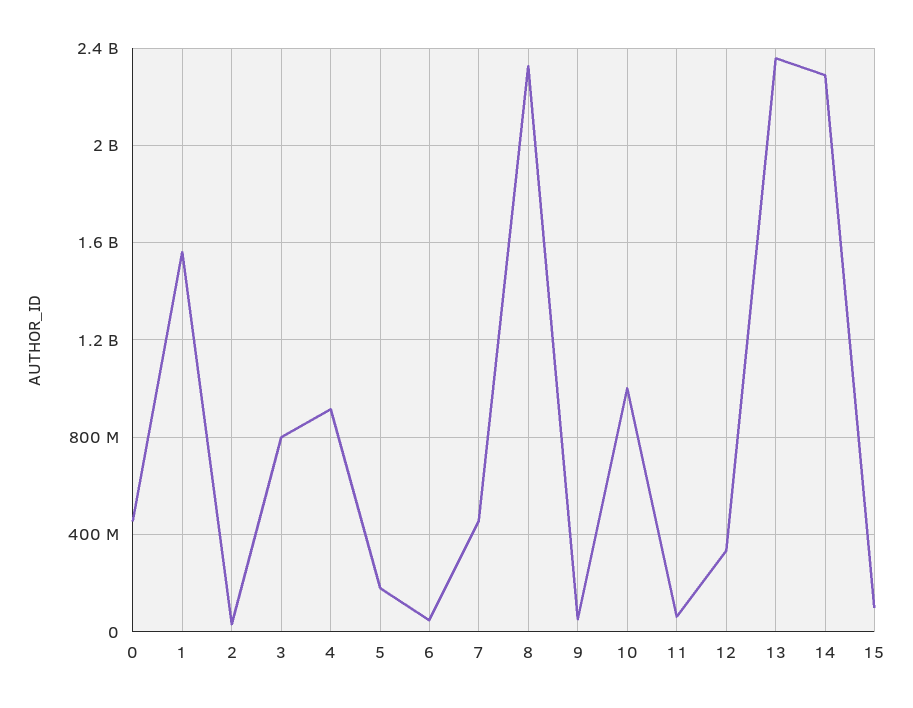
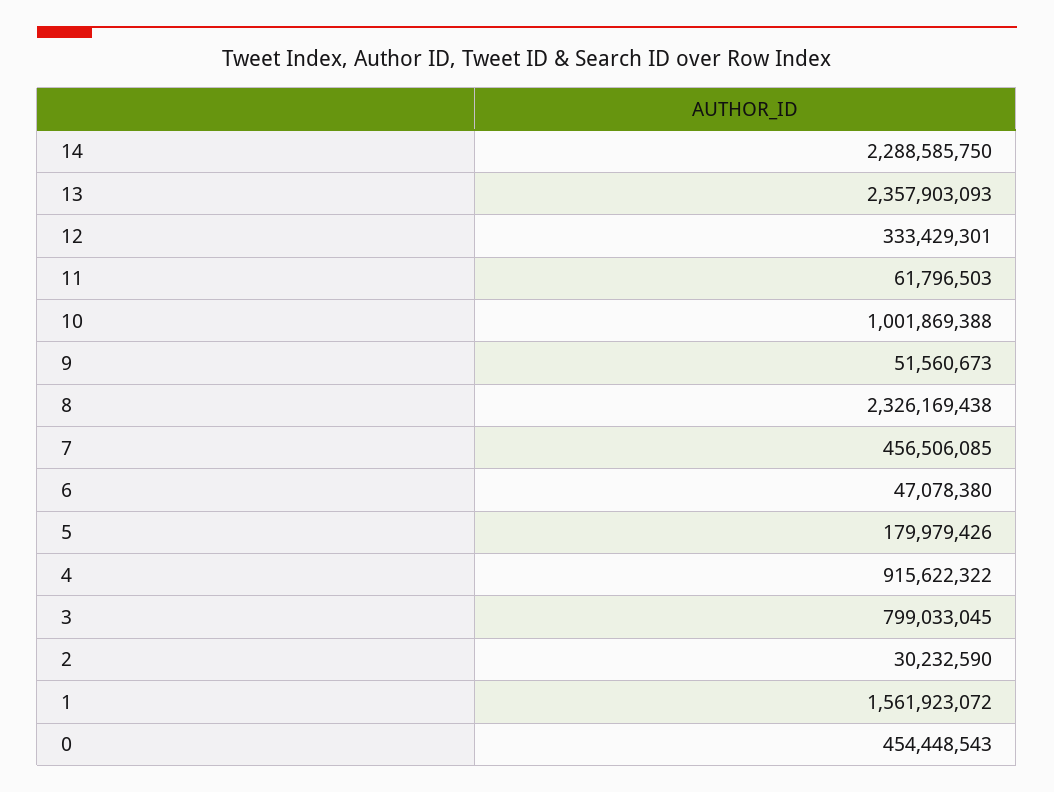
15: 100000000 -> none

